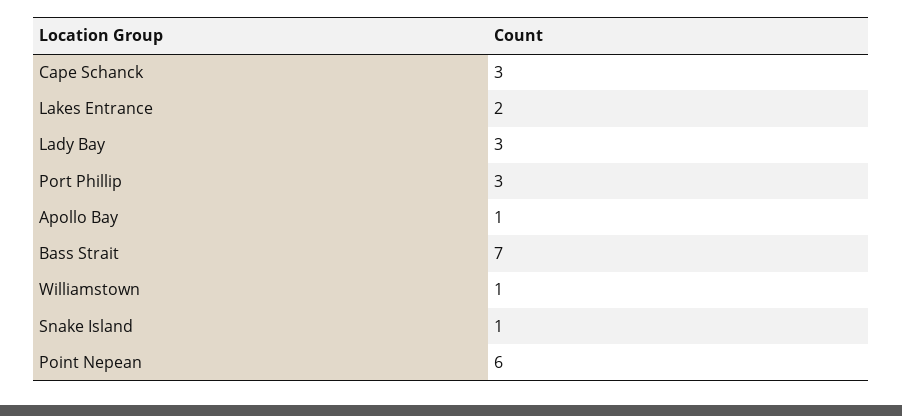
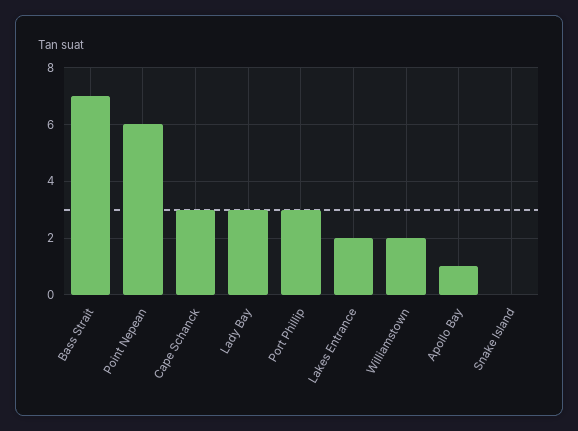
Williamstown: 1 -> 2
Snake Island: 1 -> 0

